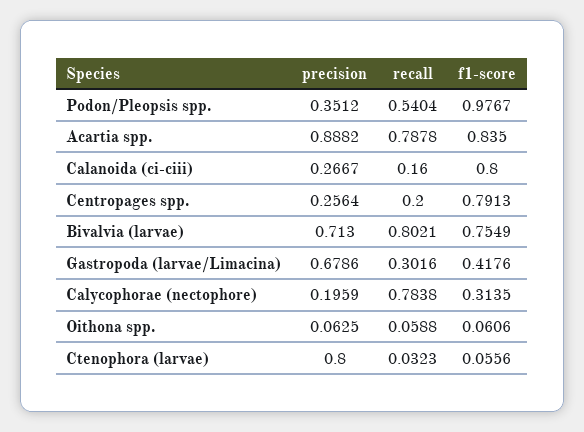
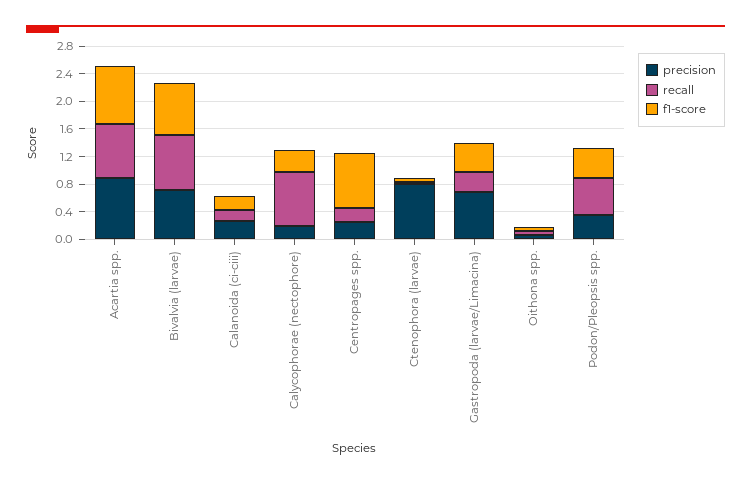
f1-score, Podon/Pleopsis spp.: 0.9767 -> 0.4
f1-score, Calanoida (ci-ciii): 0.8 -> 0.2

